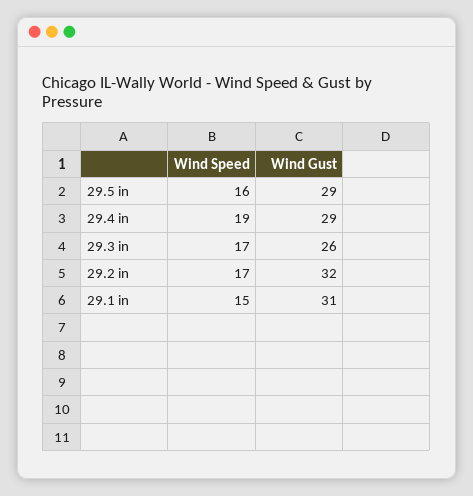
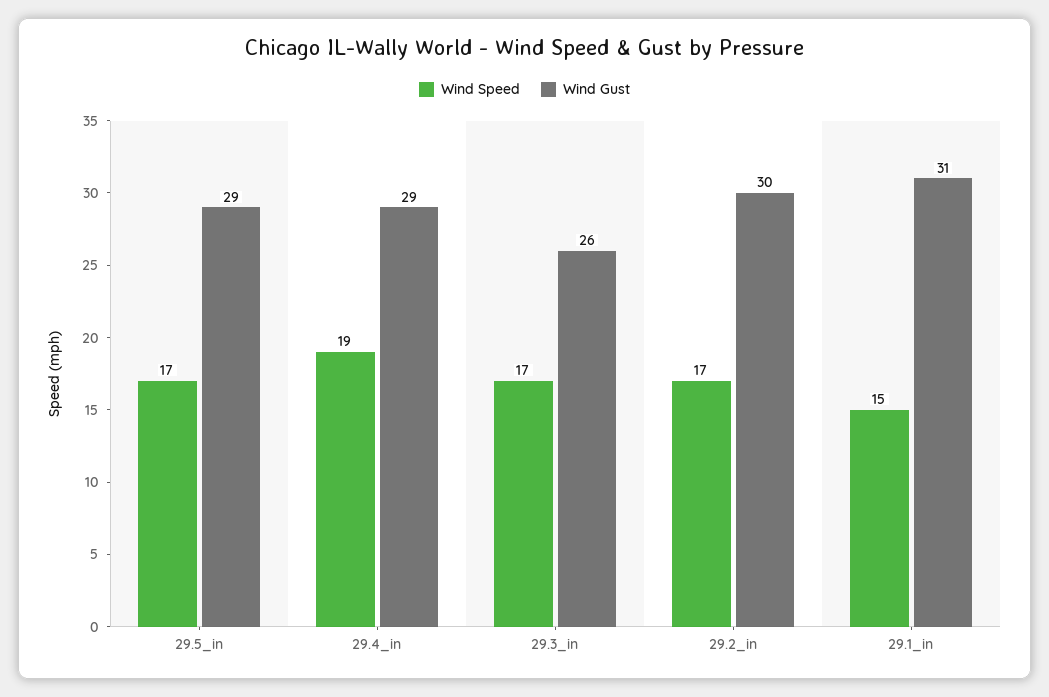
Wind Speed, 29.5 in: 16 -> 17
Wind Gust, 29.2 in: 32 -> 30

